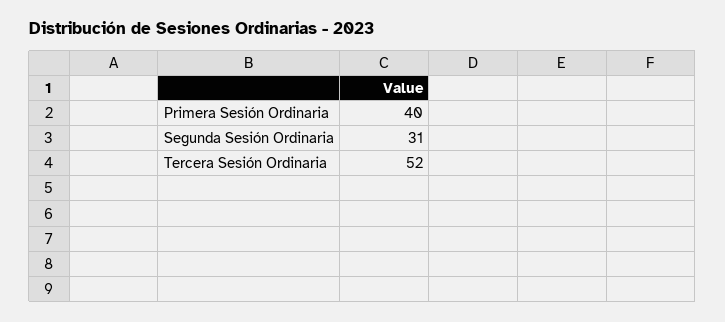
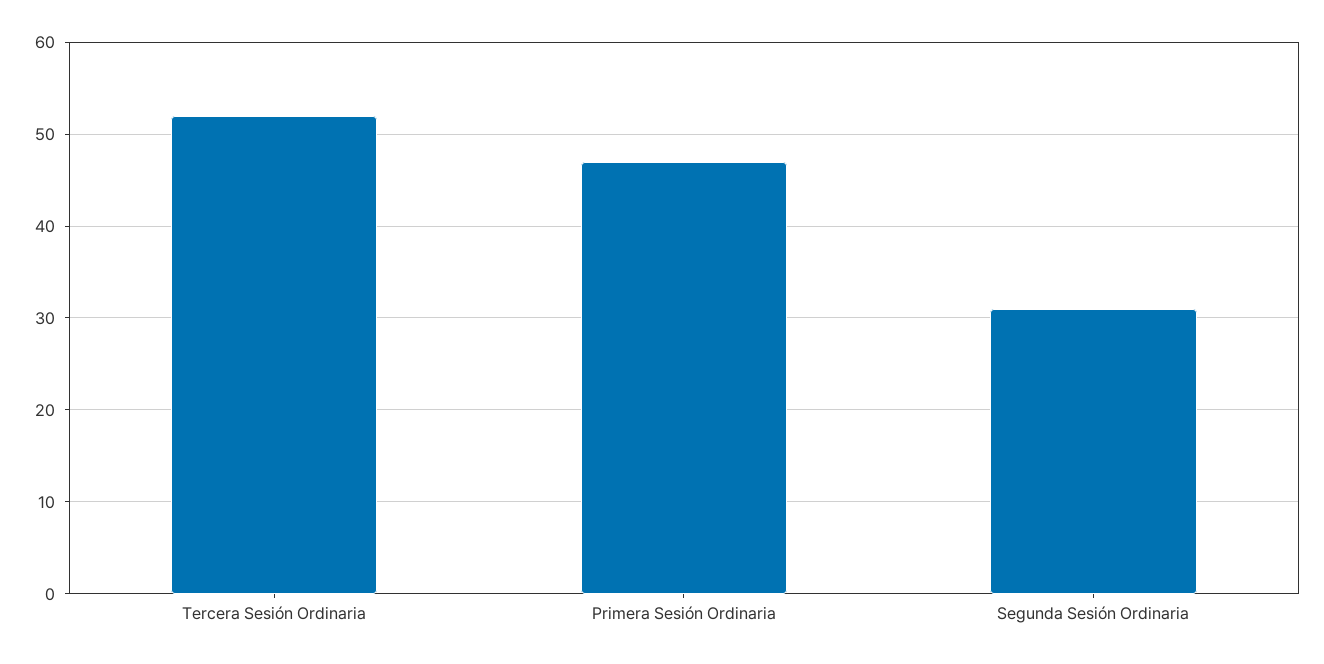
Primera Sesión Ordinaria: 40 -> 47

